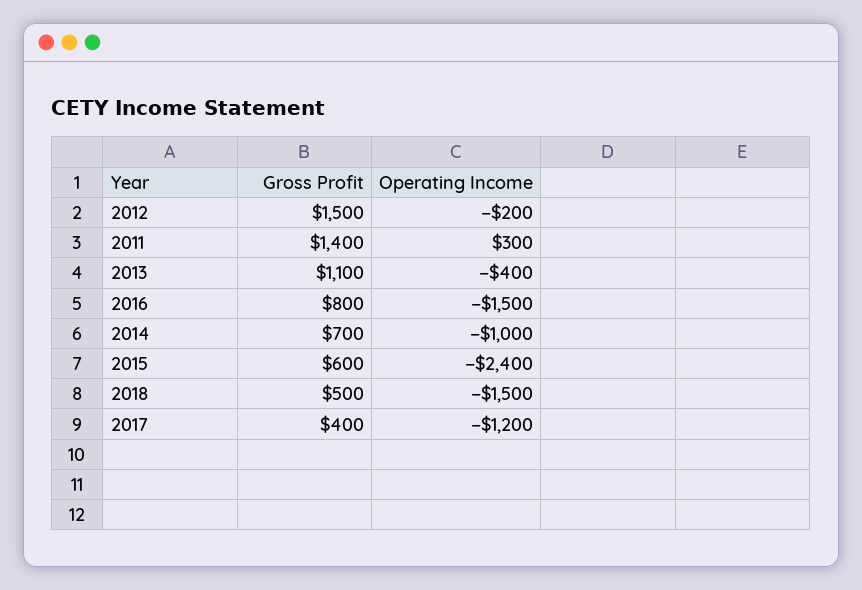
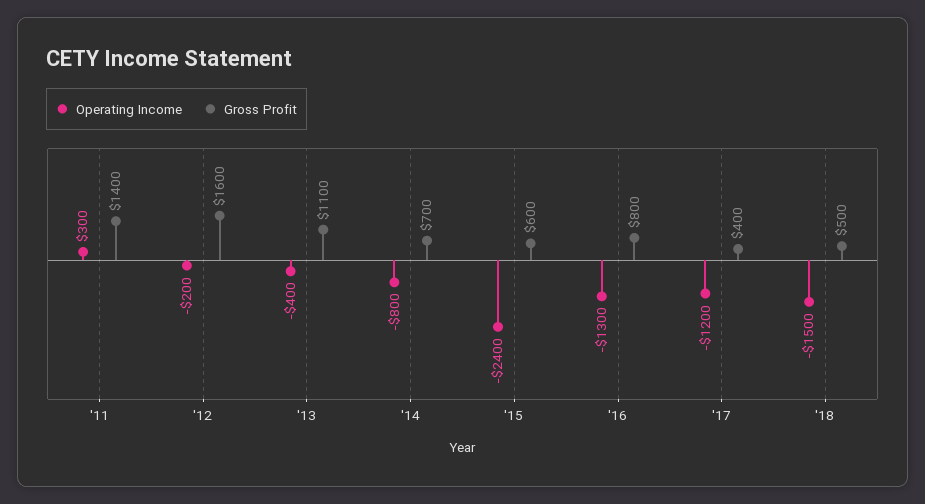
Gross Profit, 2012: 1500 -> 1600
Operating Income, 2016: -1500 -> -1300
Operating Income, 2014: -1000 -> -800

